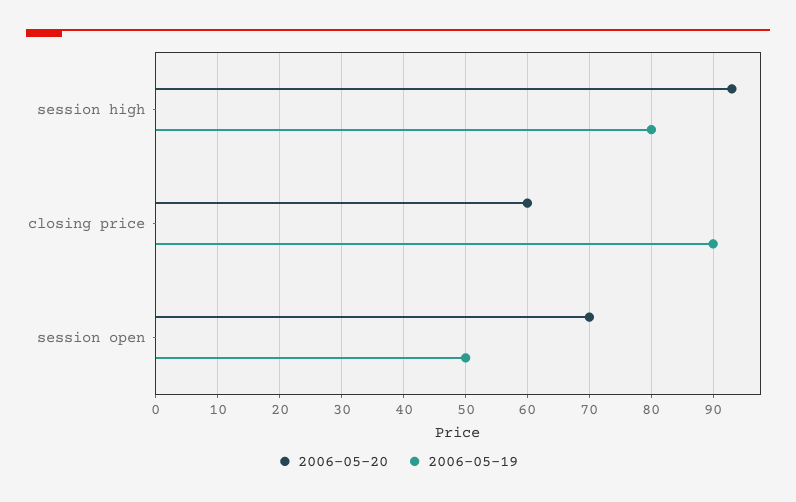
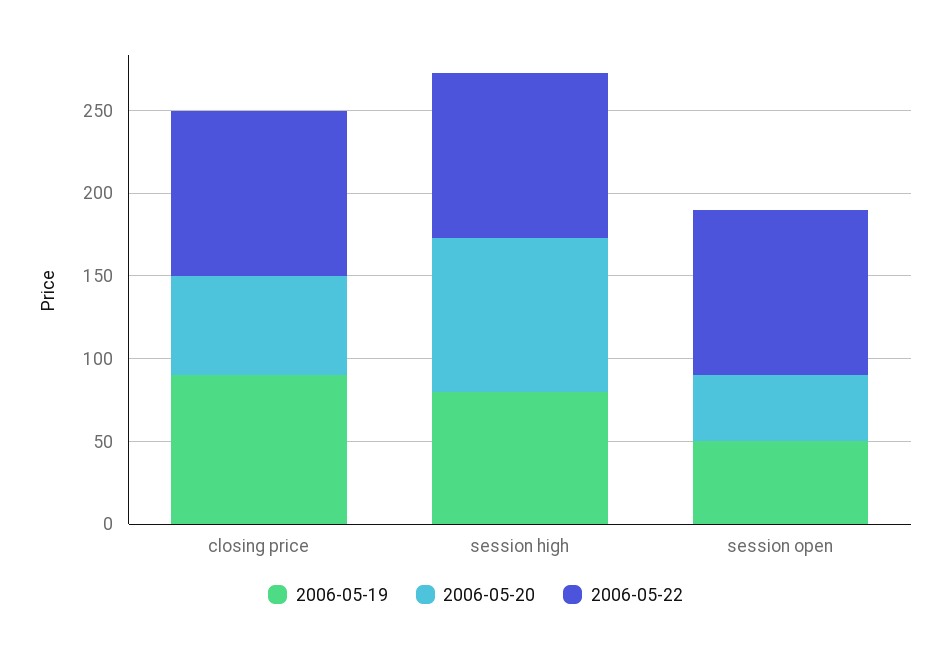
2006-05-20, session open: 70 -> 40
2006-05-22, closing price: none -> 100
2006-05-22, session high: none -> 100
2006-05-22, session open: none -> 100

